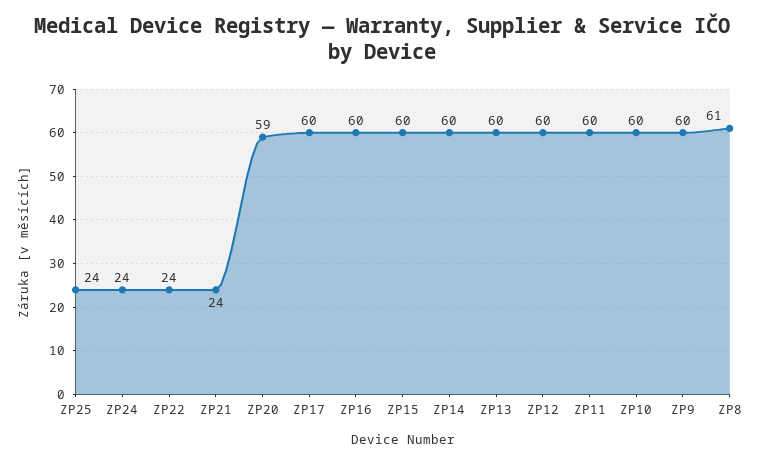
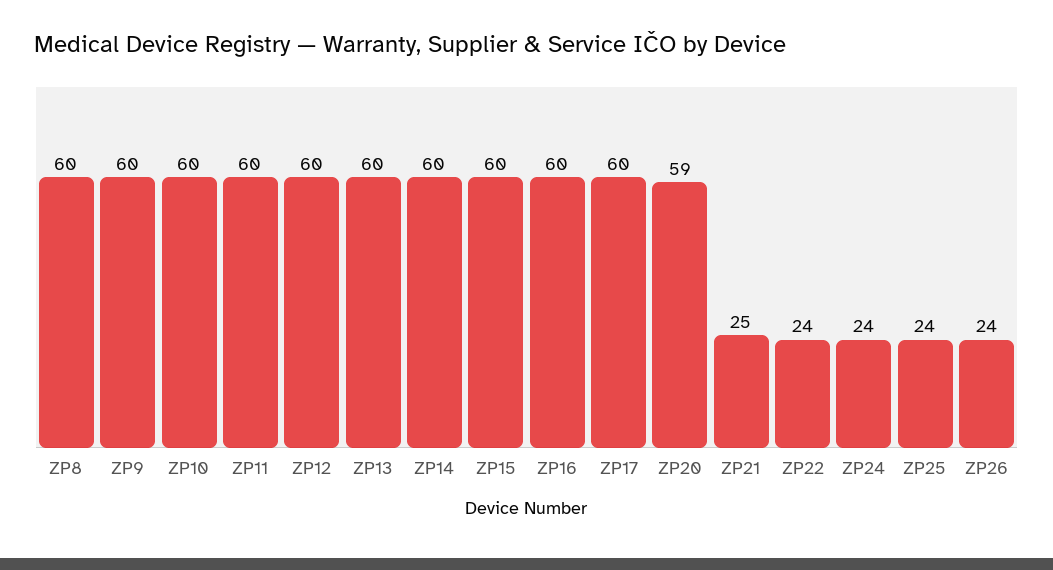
ZP21: 24 -> 25
ZP8: 61 -> 60
ZP26: none -> 24

